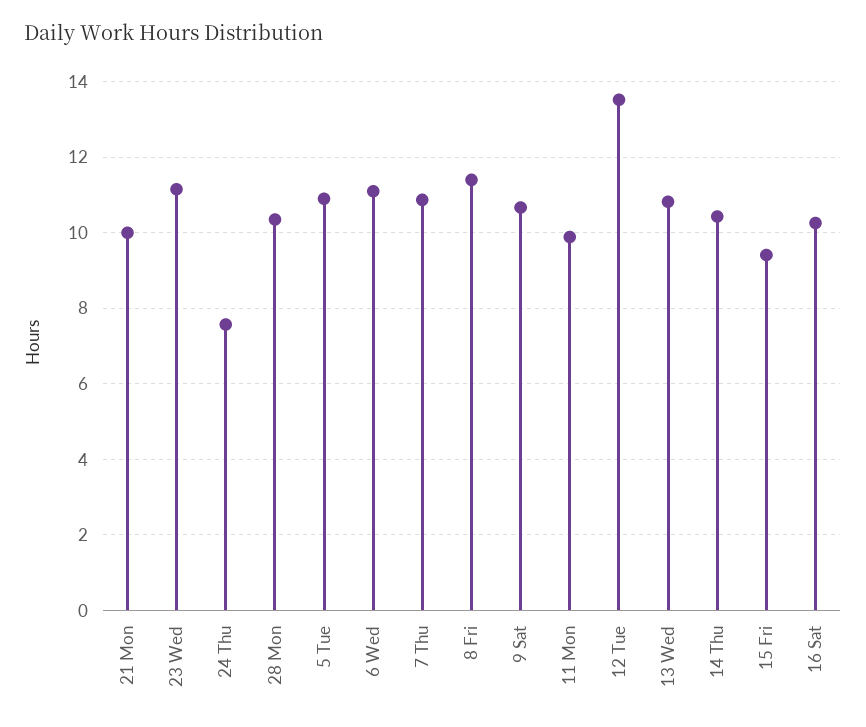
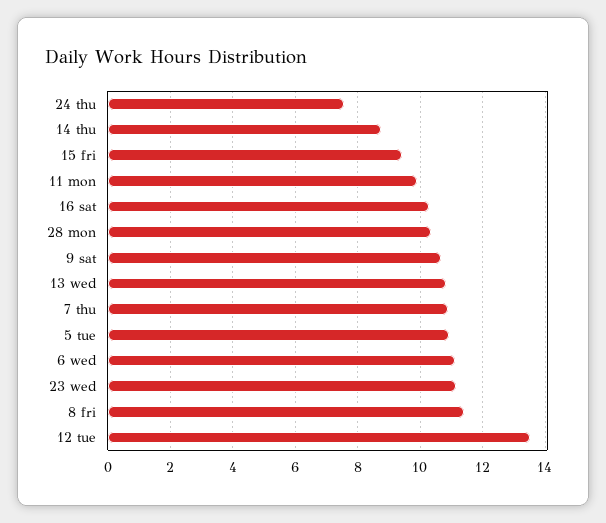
21 Mon: 10 -> none
14 Thu: 10.4 -> 8.8

